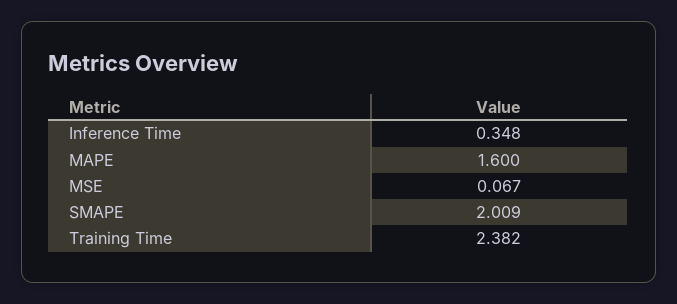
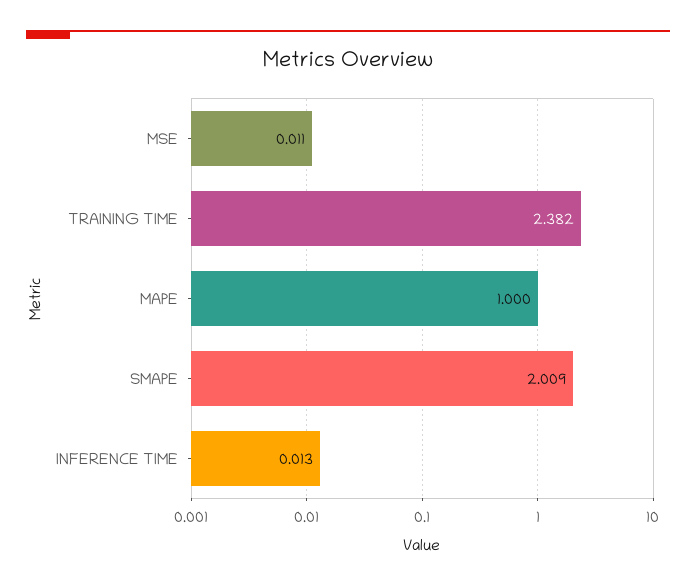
Inference Time: 0.348 -> 0.013
MAPE: 1.6 -> 1
MSE: 0.067 -> 0.011

